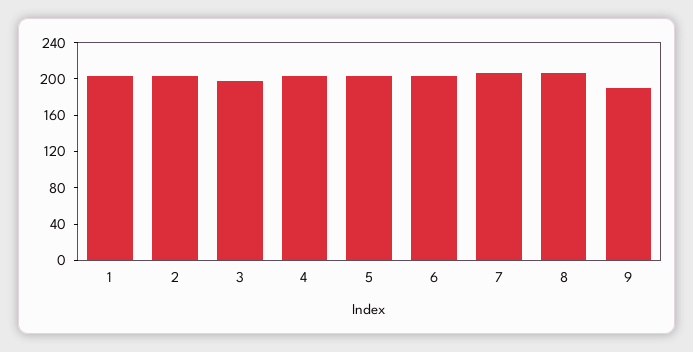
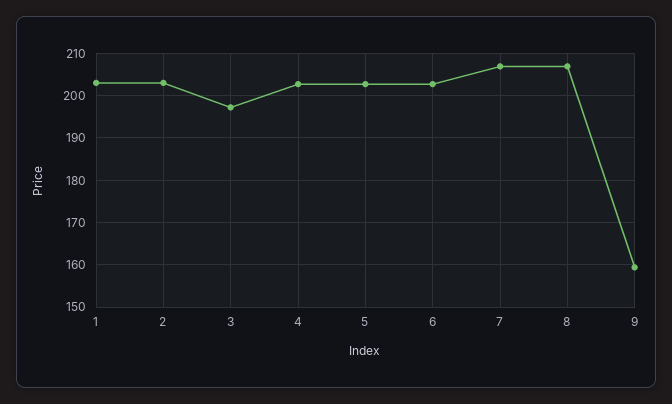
9: 190 -> 160

